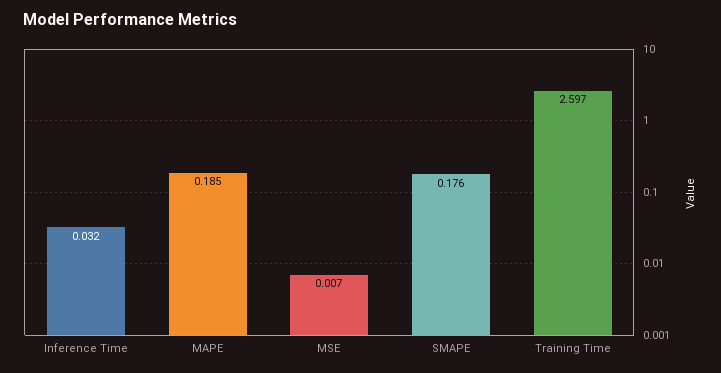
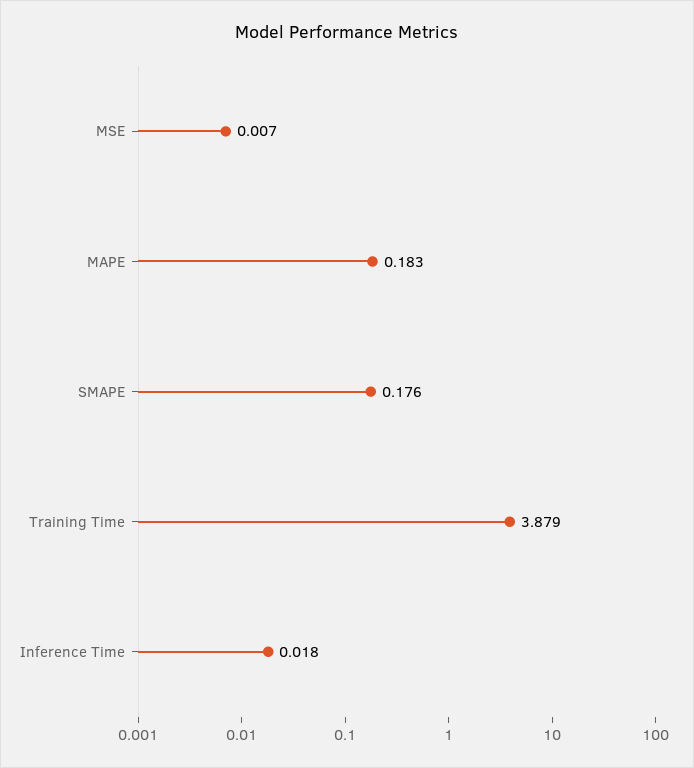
Inference Time: 0.032 -> 0.018
MAPE: 0.185 -> 0.183
Training Time: 2.597 -> 3.879

